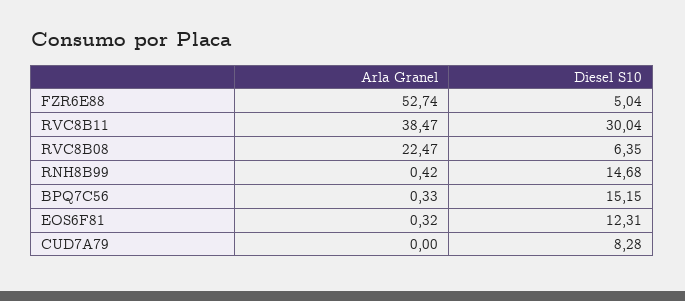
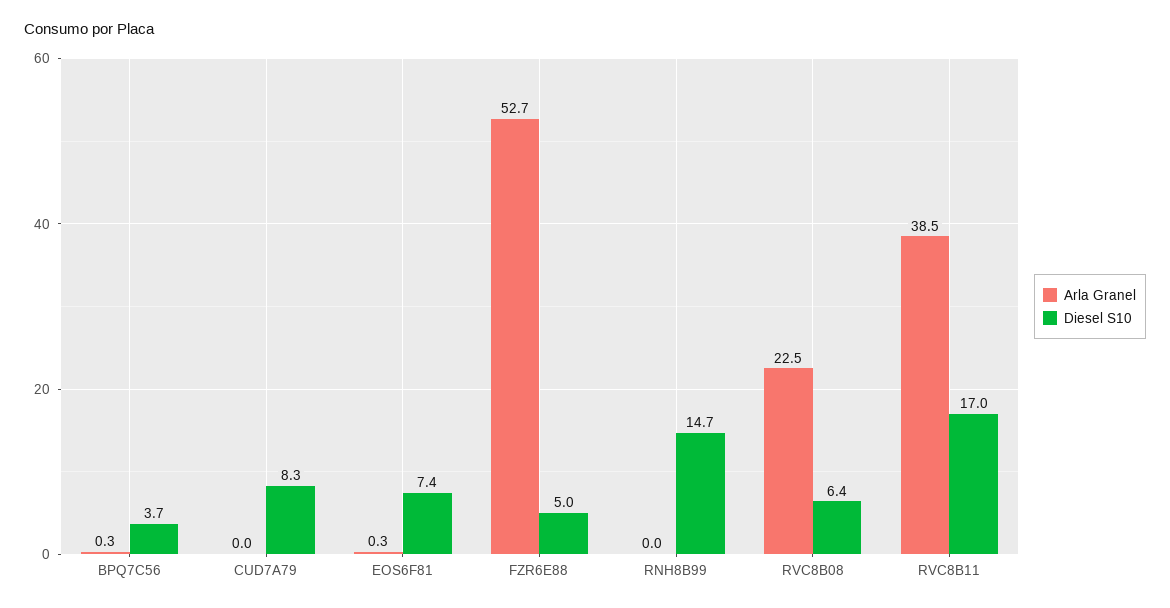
Diesel S10, RVC8B11: 30.04 -> 17
Arla Granel, RNH8B99: 0.42 -> 0
Diesel S10, BPQ7C56: 15.15 -> 3.7
Diesel S10, EOS6F81: 12.31 -> 7.4

